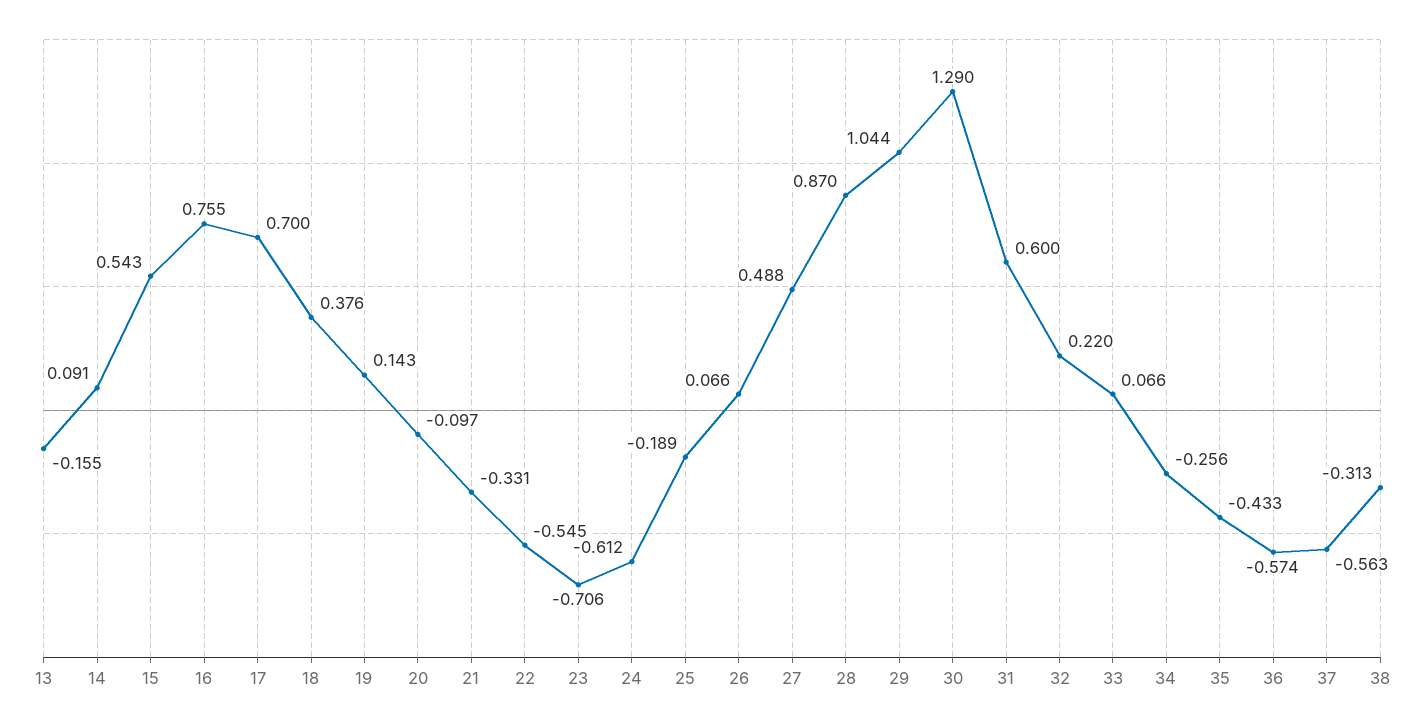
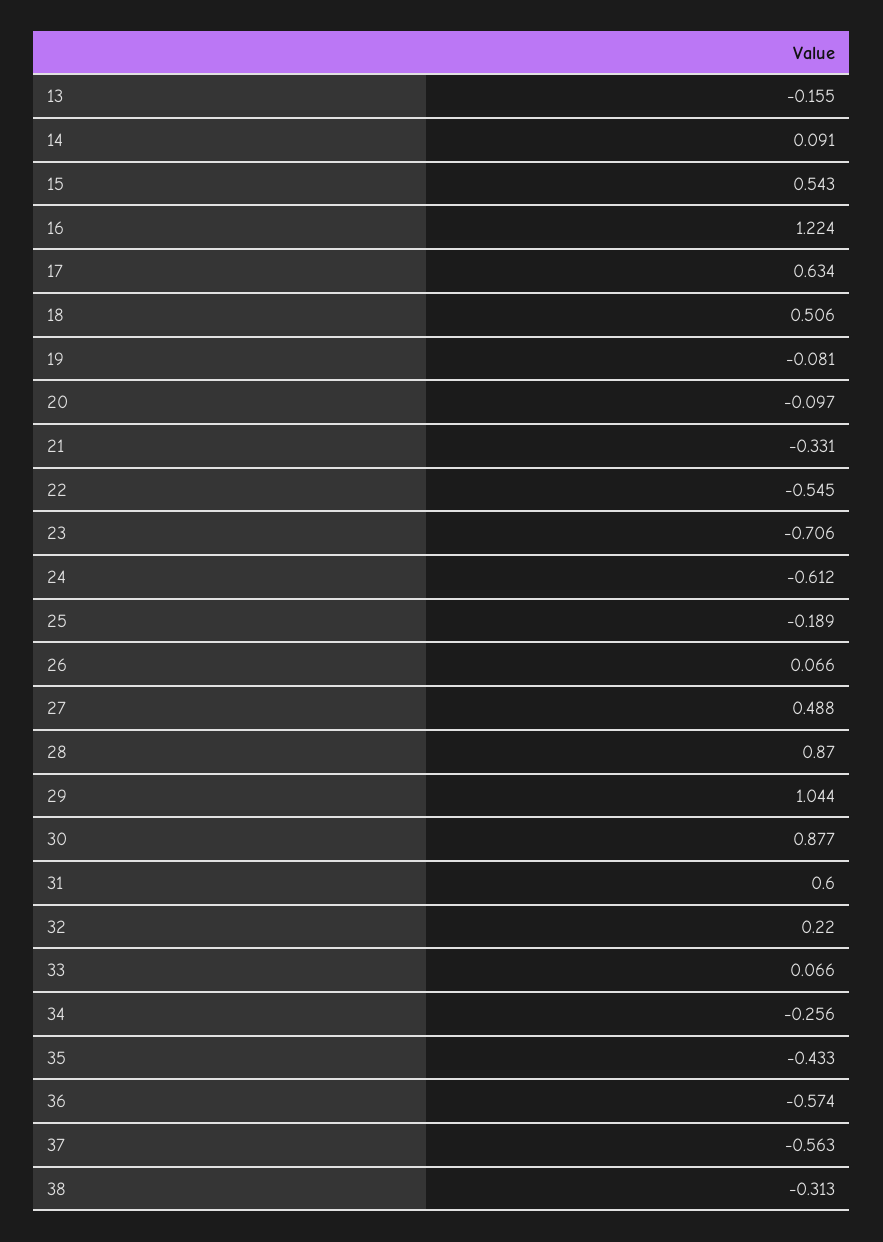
16: 0.755 -> 1.224
17: 0.7 -> 0.634
18: 0.376 -> 0.506
19: 0.143 -> -0.081
30: 1.29 -> 0.877

